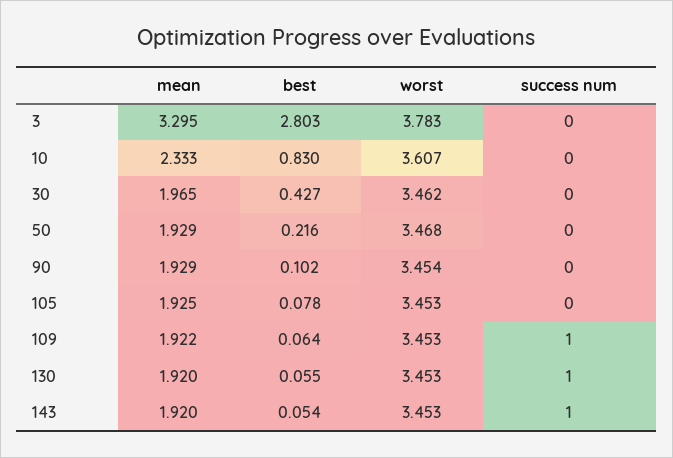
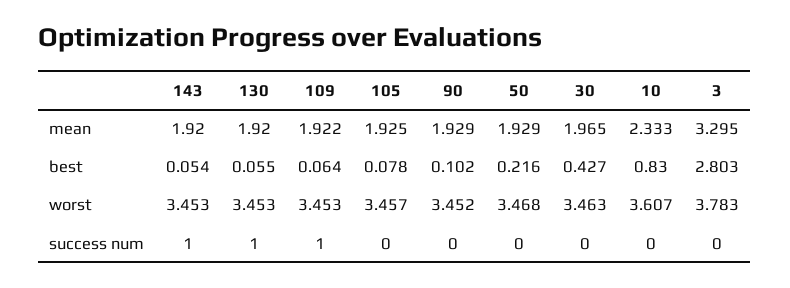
worst, 30: 3.462 -> 3.463
worst, 90: 3.454 -> 3.452
worst, 105: 3.453 -> 3.457

